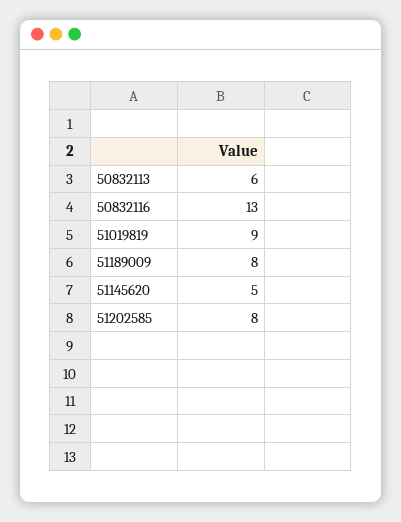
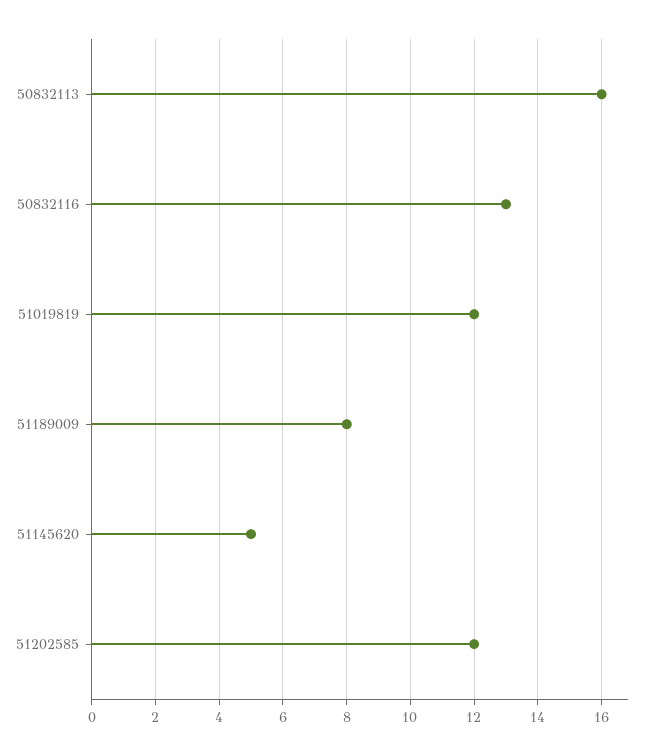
50832113: 6 -> 16
51019819: 9 -> 12
51202585: 8 -> 12

